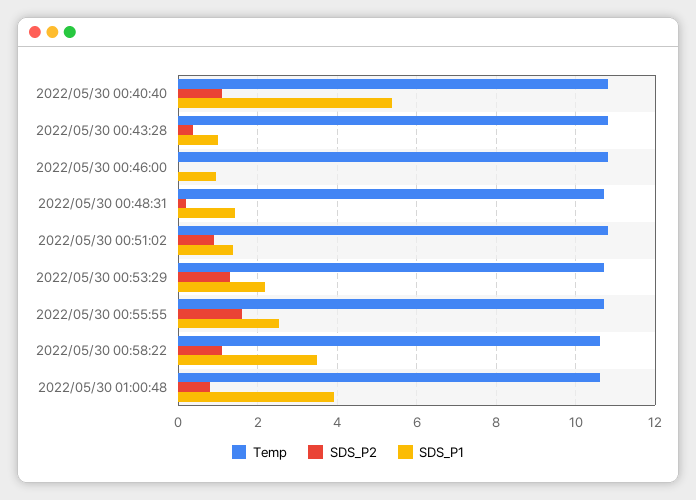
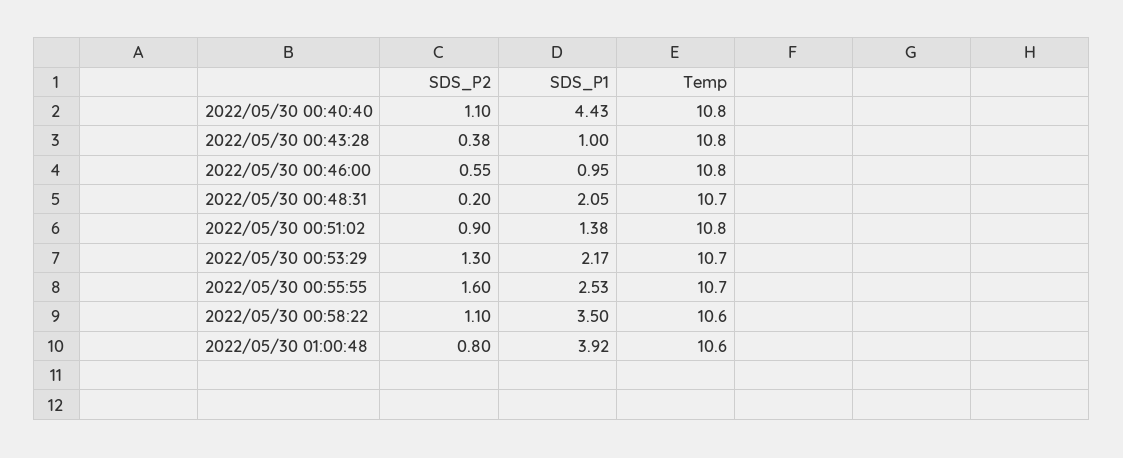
SDS_P1, 2022/05/30 00:40:40: 5.4 -> 4.43
SDS_P2, 2022/05/30 00:46:00: 0 -> 0.55
SDS_P1, 2022/05/30 00:48:31: 1.4 -> 2.05

